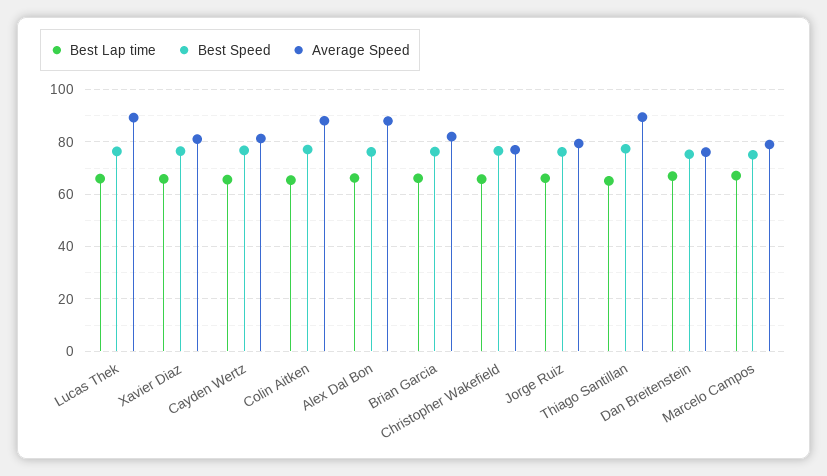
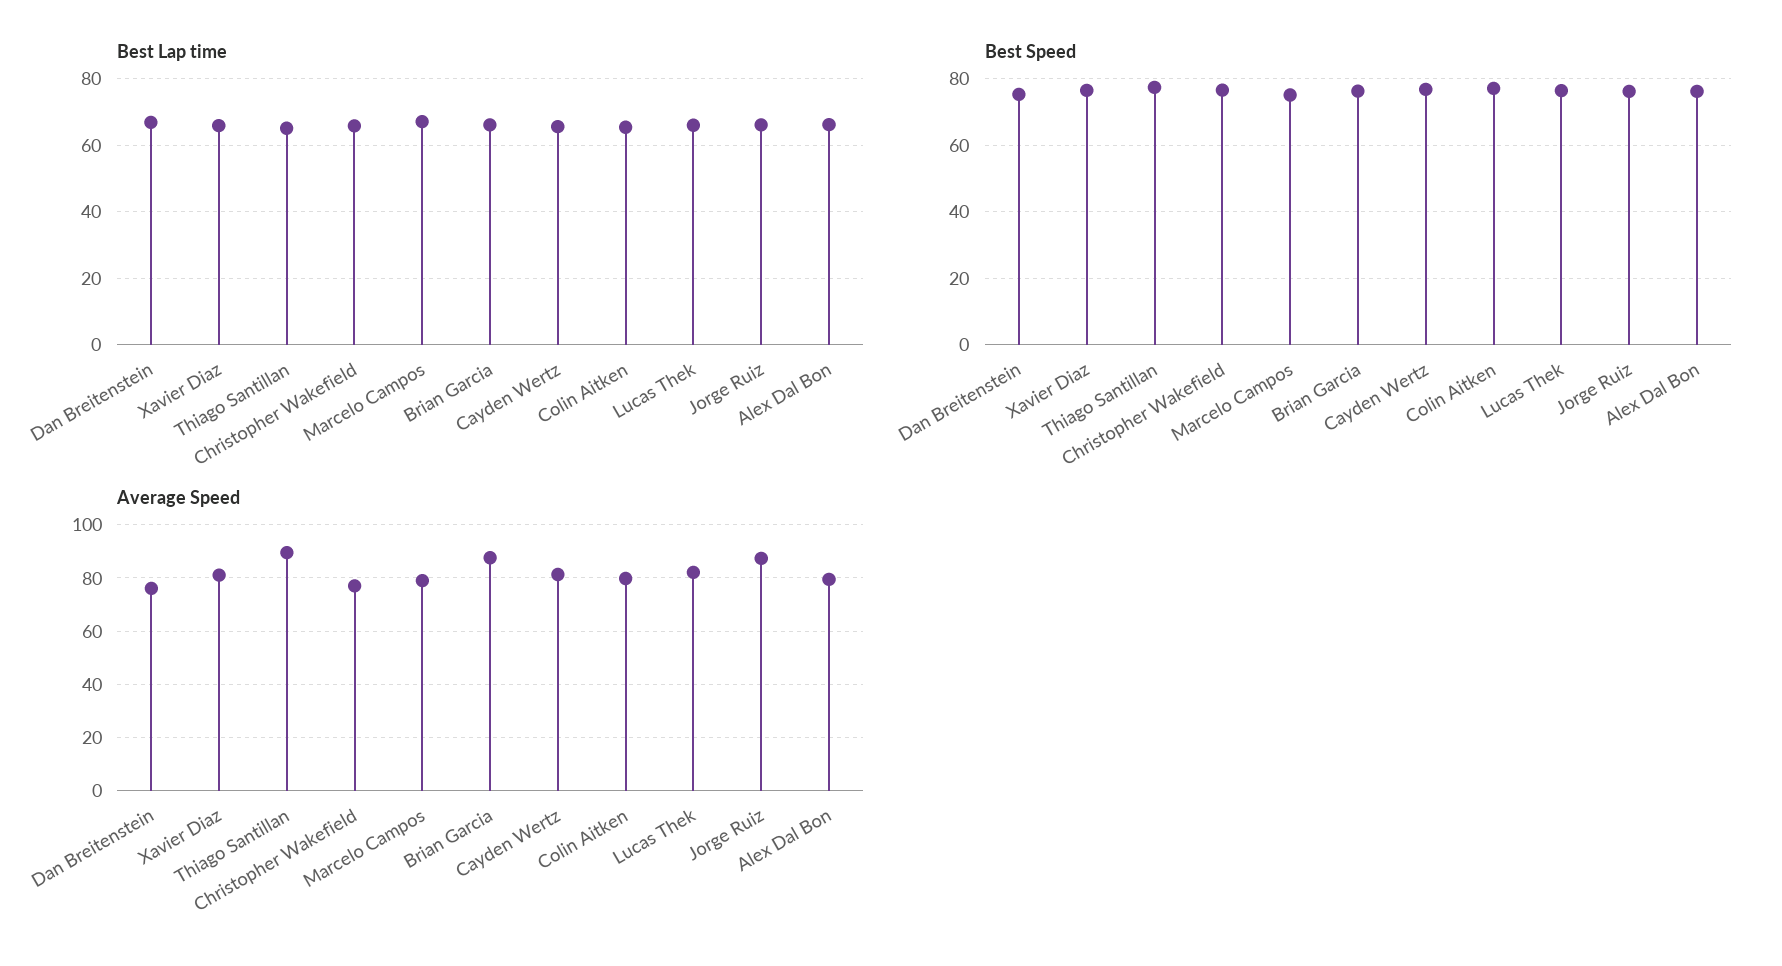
Average Speed, Lucas Thek: 90 -> 82.5
Average Speed, Colin Aitken: 87.5 -> 80
Average Speed, Alex Dal Bon: 87.5 -> 80
Average Speed, Brian Garcia: 82.5 -> 87.5
Average Speed, Jorge Ruiz: 80 -> 87.5

